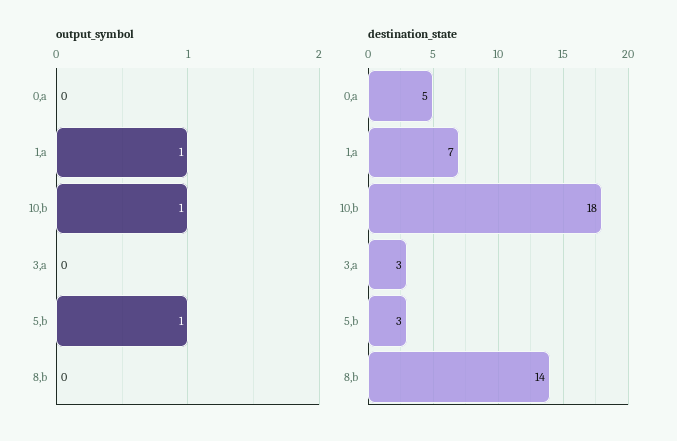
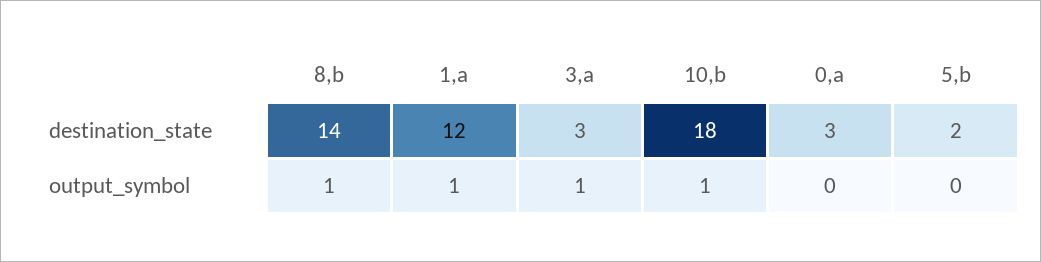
output_symbol, 3,a: 0 -> 1
output_symbol, 5,b: 1 -> 0
output_symbol, 8,b: 0 -> 1
destination_state, 0,a: 5 -> 3
destination_state, 1,a: 7 -> 12
destination_state, 5,b: 3 -> 2

